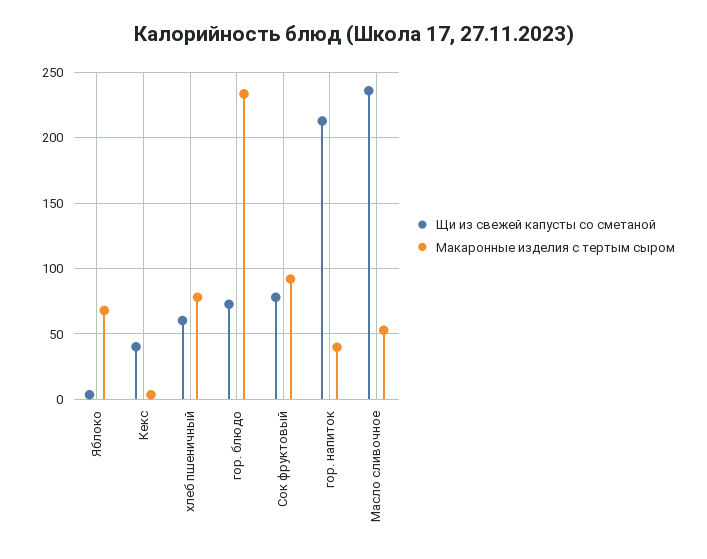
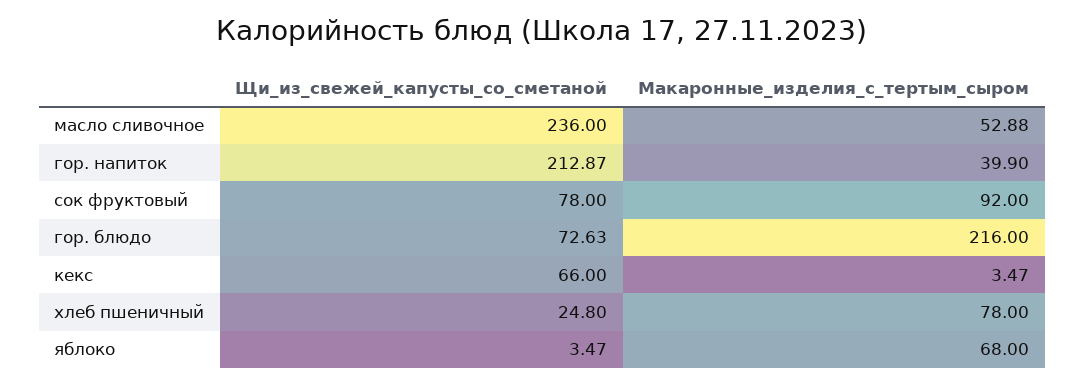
Щи из свежей капусты со сметаной, Кекс: 40 -> 66
Щи из свежей капусты со сметаной, хлеб пшеничный: 60 -> 24.8
Макаронные изделия с тертым сыром, гор. блюдо: 235 -> 216

